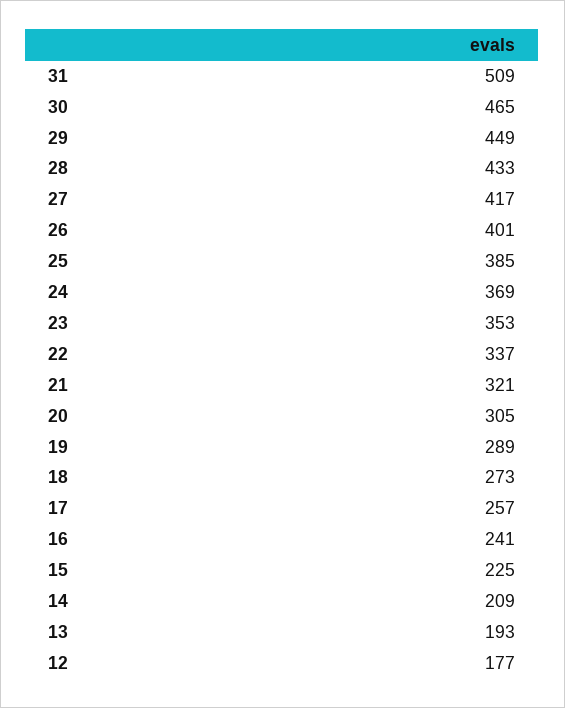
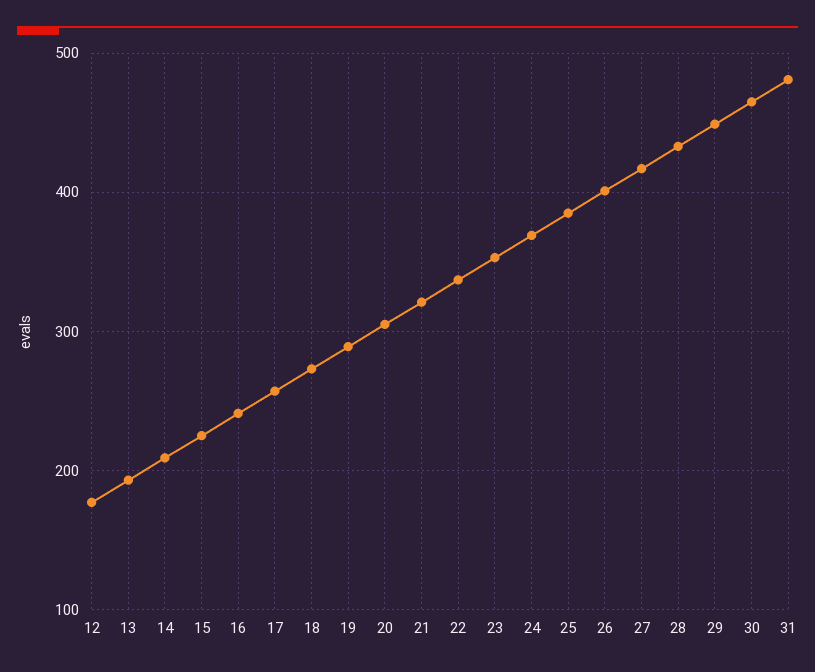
31: 509 -> 480

